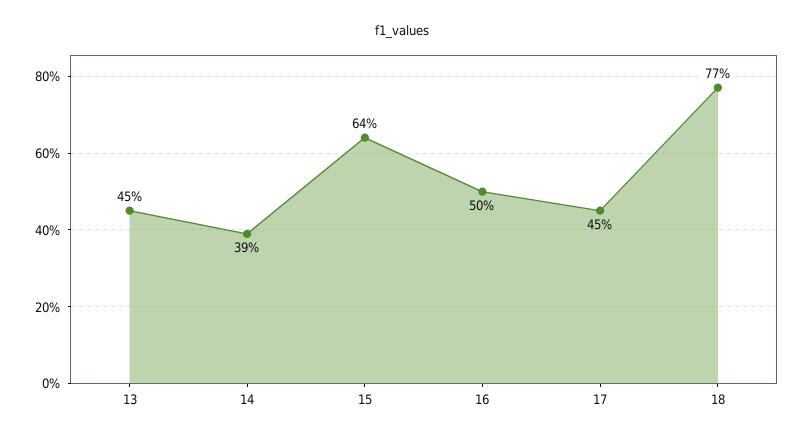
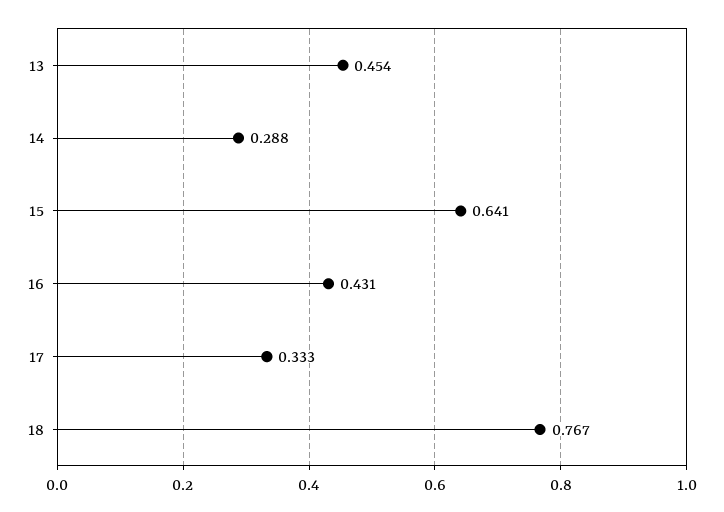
14: 0.39 -> 0.288
16: 0.5 -> 0.431
17: 0.45 -> 0.333

